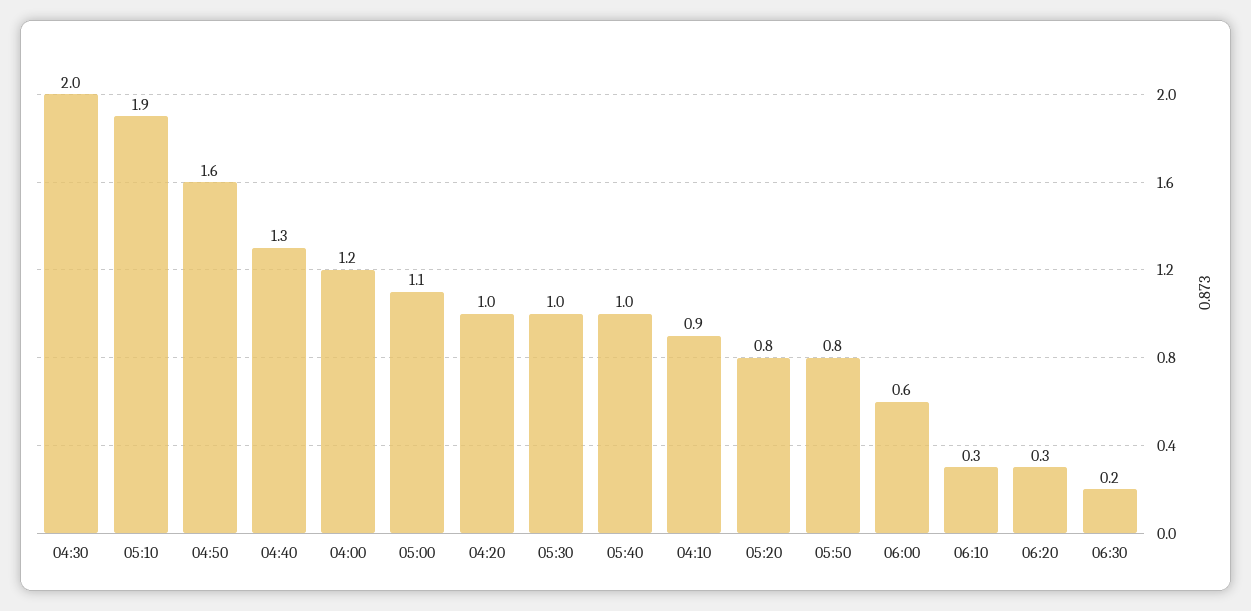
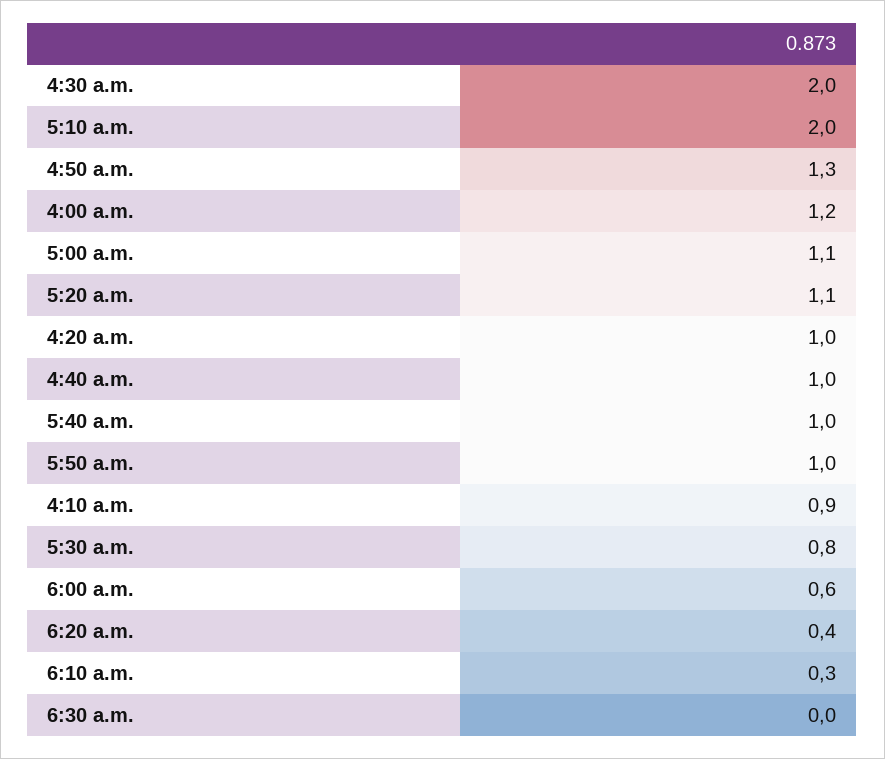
05:10: 1.9 -> 2
04:50: 1.6 -> 1.3
04:40: 1.3 -> 1
05:30: 1 -> 0.8
05:20: 0.8 -> 1.1
05:50: 0.8 -> 1
06:20: 0.3 -> 0.4
06:30: 0.2 -> 0

